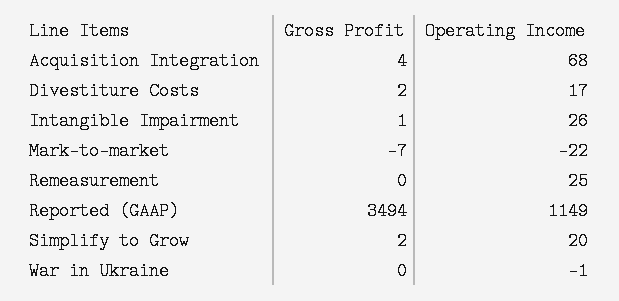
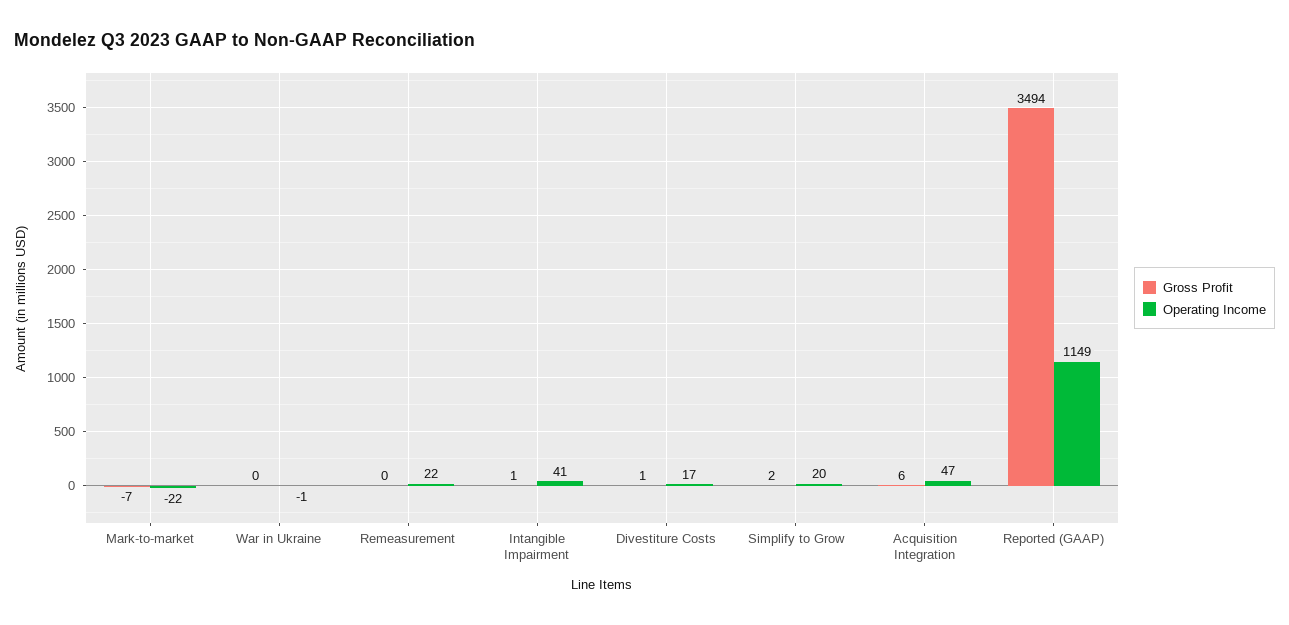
Gross Profit, Acquisition Integration: 4 -> 6
Operating Income, Acquisition Integration: 68 -> 47
Gross Profit, Divestiture Costs: 2 -> 1
Operating Income, Intangible Impairment: 26 -> 41
Operating Income, Remeasurement: 25 -> 22

